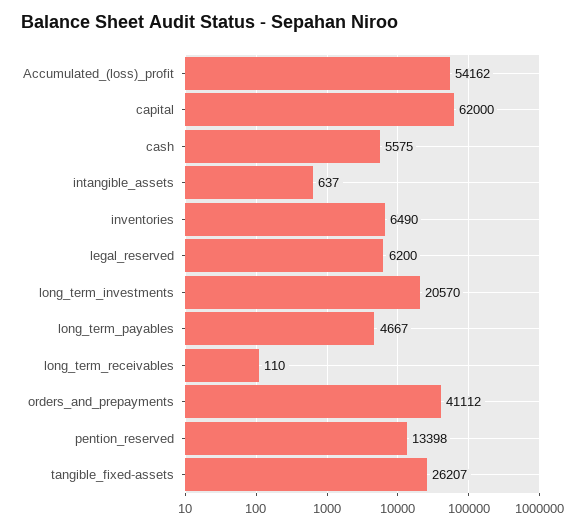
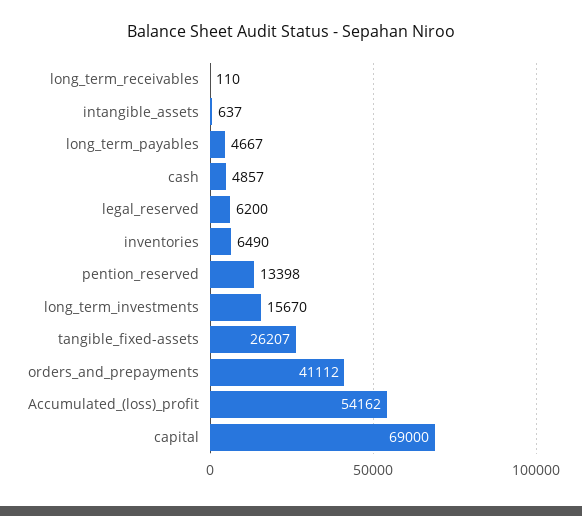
capital: 62000 -> 69000
cash: 5575 -> 4857
long_term_investments: 20570 -> 15670

